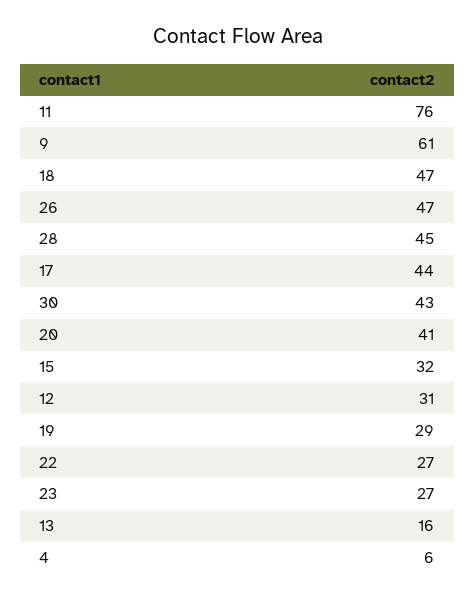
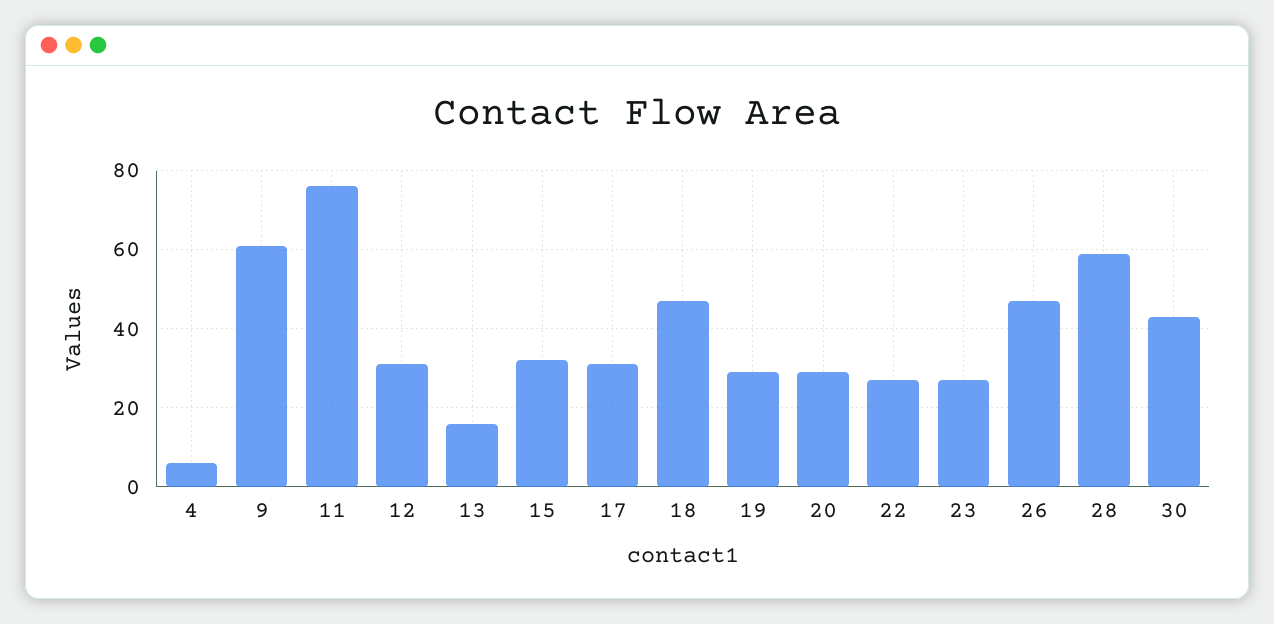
28: 45 -> 60
17: 44 -> 30
20: 41 -> 30

